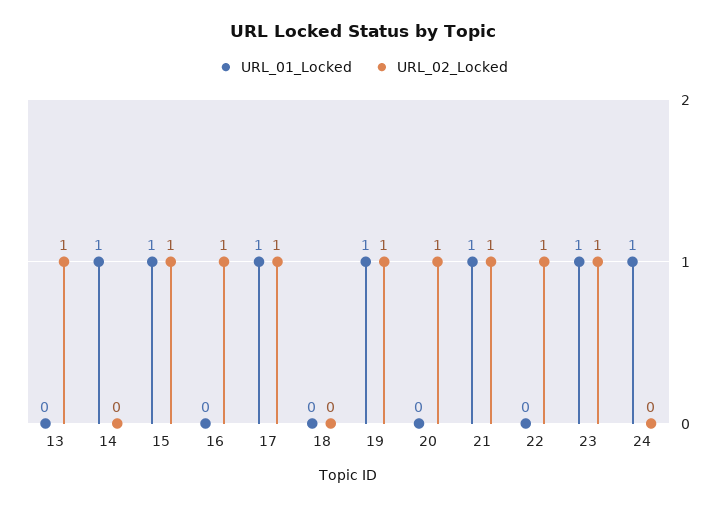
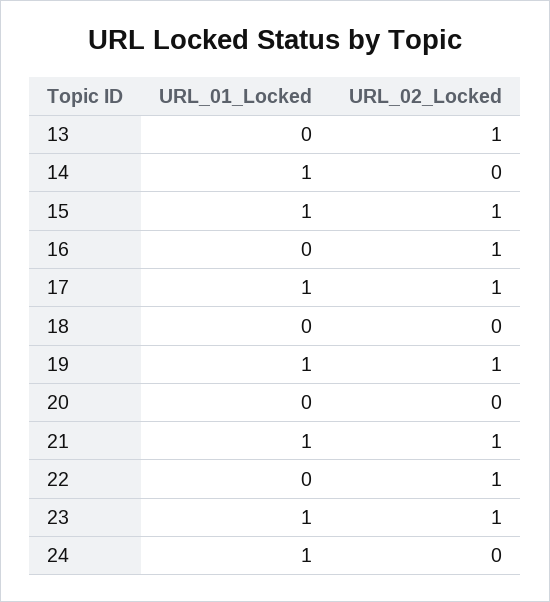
URL_02_Locked, 20: 1 -> 0

